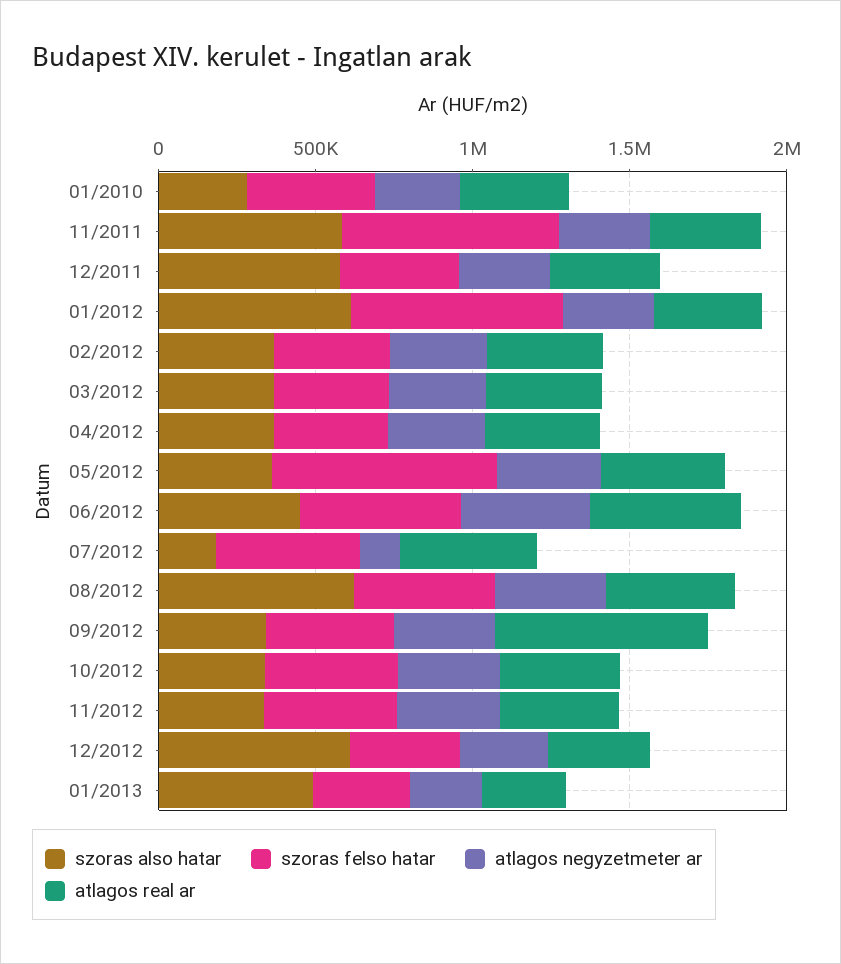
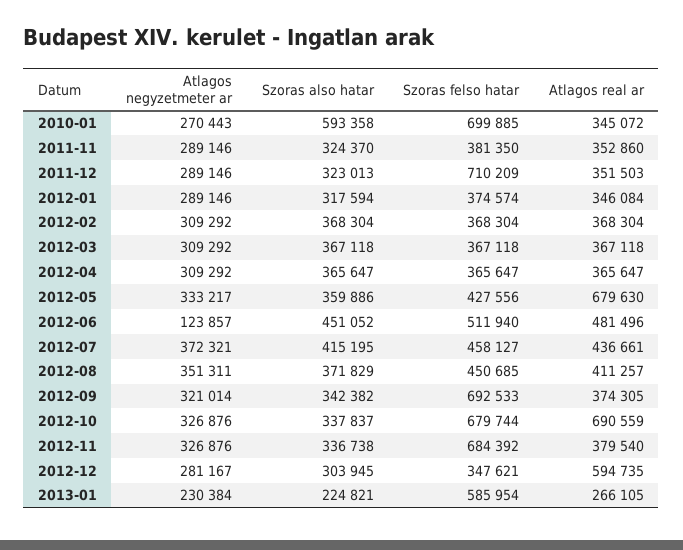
szoras also hatar, 01/2010: 300000 -> 593358
szoras felso hatar, 01/2010: 400000 -> 699885
szoras also hatar, 11/2011: 600000 -> 324370
szoras felso hatar, 11/2011: 700000 -> 381350
szoras also hatar, 12/2011: 600000 -> 323013
szoras felso hatar, 12/2011: 400000 -> 710209
szoras also hatar, 01/2012: 600000 -> 317594
szoras felso hatar, 01/2012: 700000 -> 374574
szoras felso hatar, 05/2012: 700000 -> 427556
atlagos real ar, 05/2012: 400000 -> 679630
atlagos negyzetmeter ar, 06/2012: 400000 -> 123857
szoras also hatar, 07/2012: 200000 -> 415195
atlagos negyzetmeter ar, 07/2012: 100000 -> 372321
szoras also hatar, 08/2012: 600000 -> 371829
szoras felso hatar, 09/2012: 400000 -> 692533
atlagos real ar, 09/2012: 700000 -> 374305
szoras felso hatar, 10/2012: 400000 -> 679744
atlagos real ar, 10/2012: 400000 -> 690559
szoras felso hatar, 11/2012: 400000 -> 684392
szoras also hatar, 12/2012: 600000 -> 303945
atlagos real ar, 12/2012: 300000 -> 594735
szoras also hatar, 01/2013: 500000 -> 224821
szoras felso hatar, 01/2013: 300000 -> 585954

